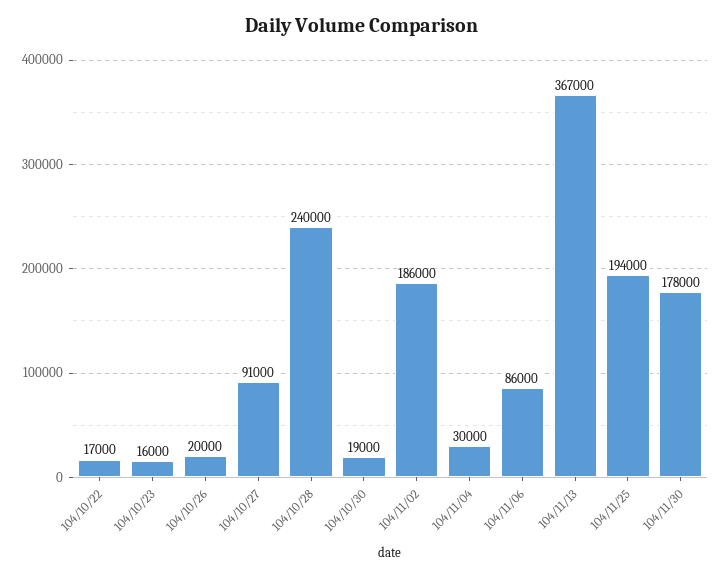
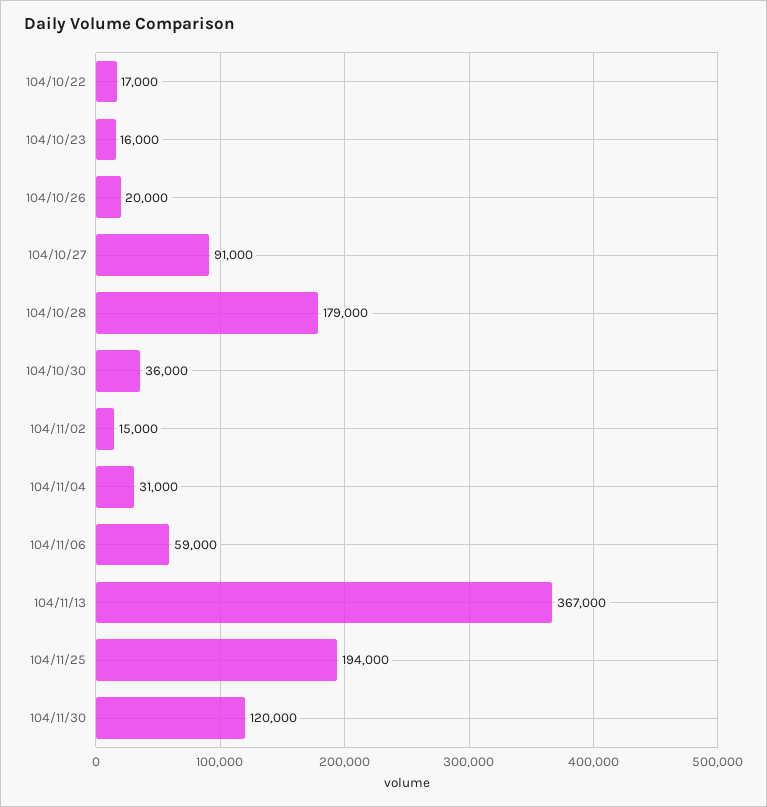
104/10/28: 240000 -> 179000
104/10/30: 19000 -> 36000
104/11/02: 186000 -> 15000
104/11/04: 30000 -> 31000
104/11/06: 86000 -> 59000
104/11/30: 178000 -> 120000

